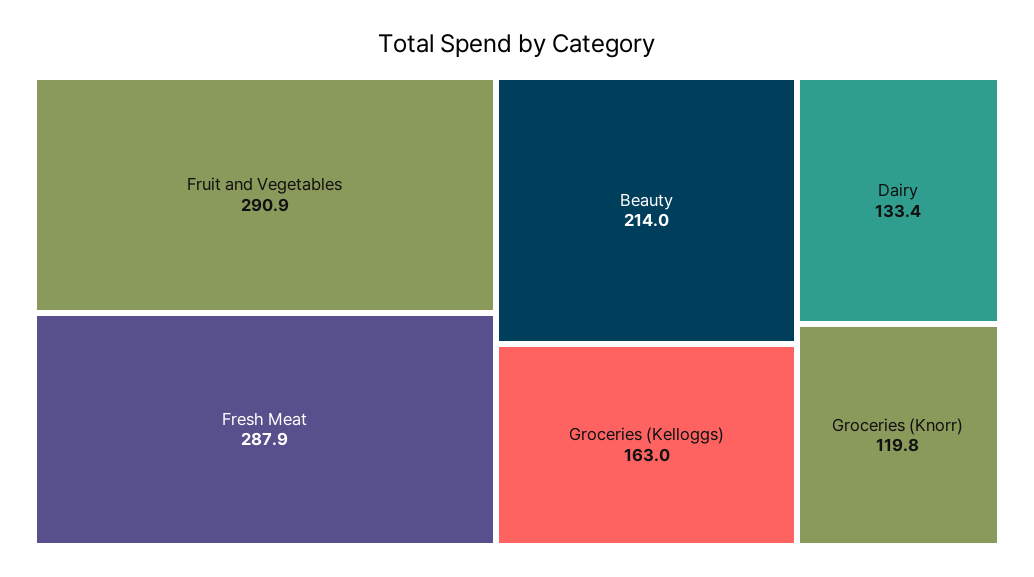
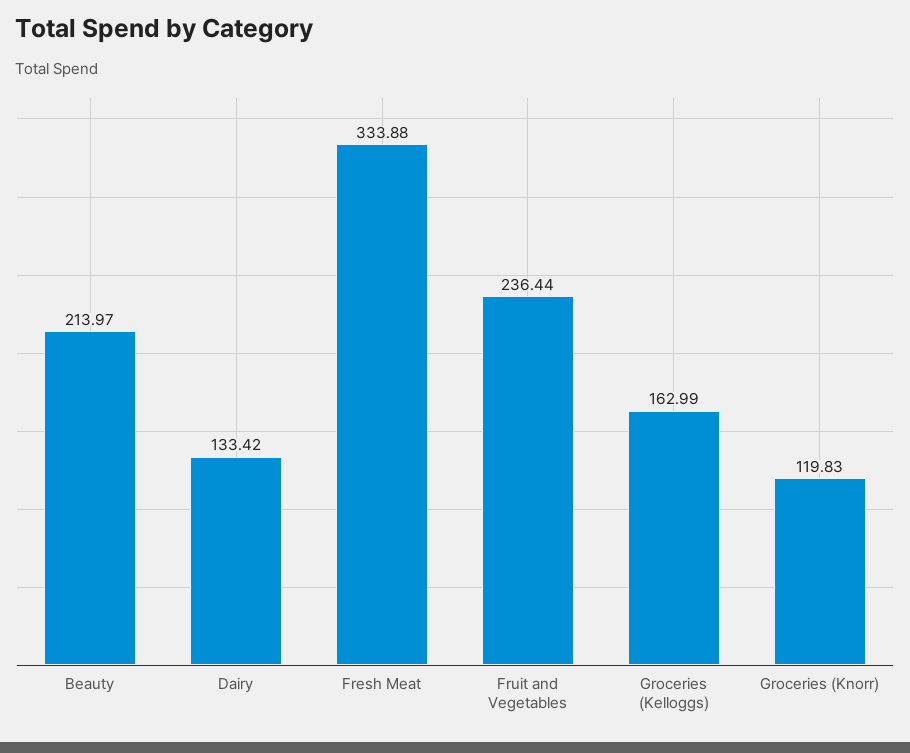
Fruit and Vegetables: 290.9 -> 236.44
Fresh Meat: 287.9 -> 333.88

